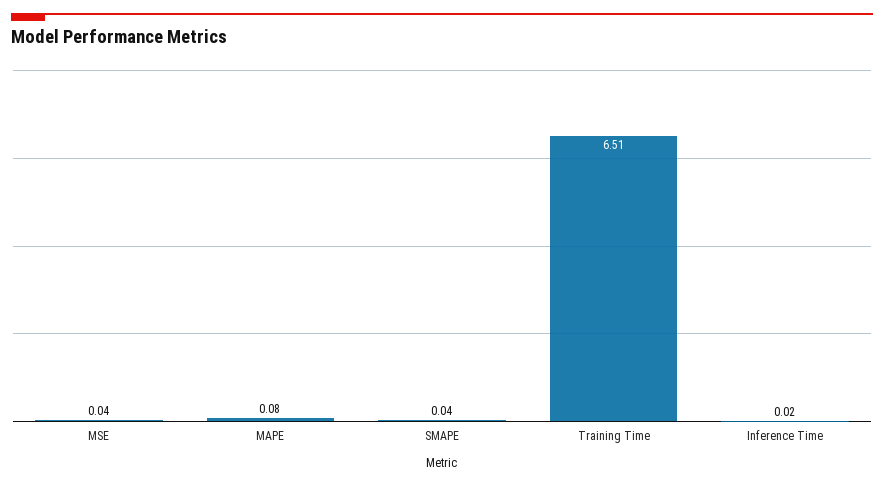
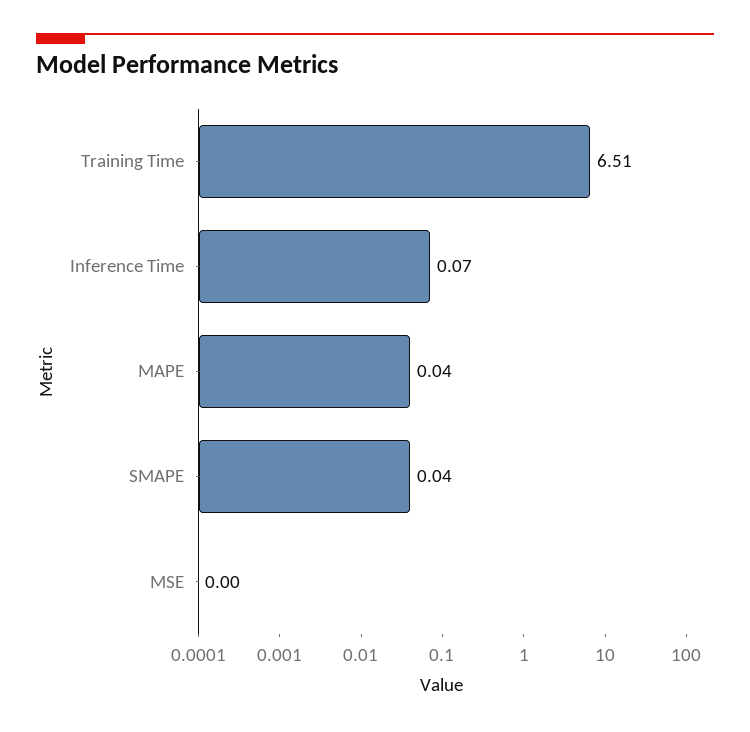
MSE: 0.04 -> 0
MAPE: 0.08 -> 0.04
Inference Time: 0.02 -> 0.07

